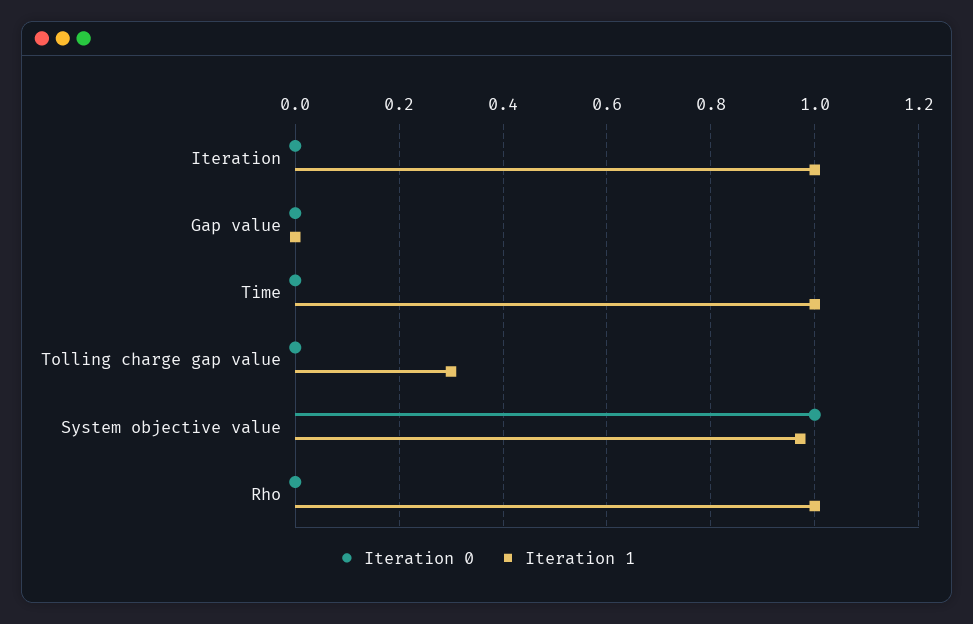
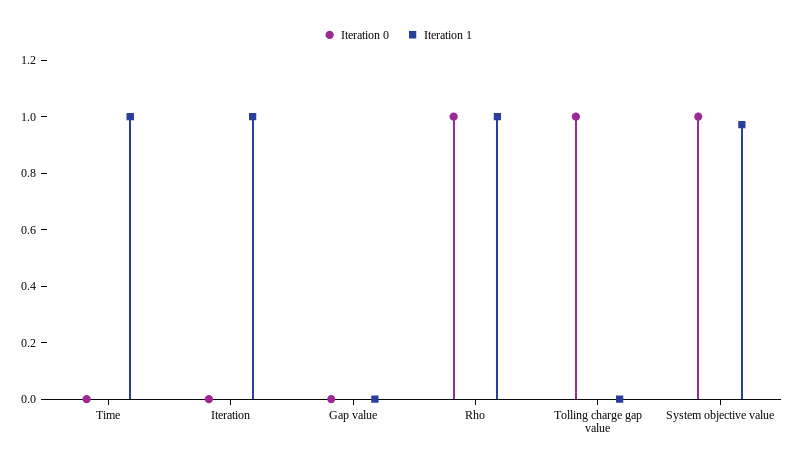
Iteration 0, Tolling charge gap value: 0 -> 1
Iteration 1, Tolling charge gap value: 0.3 -> 0
Iteration 0, Rho: 0 -> 1

